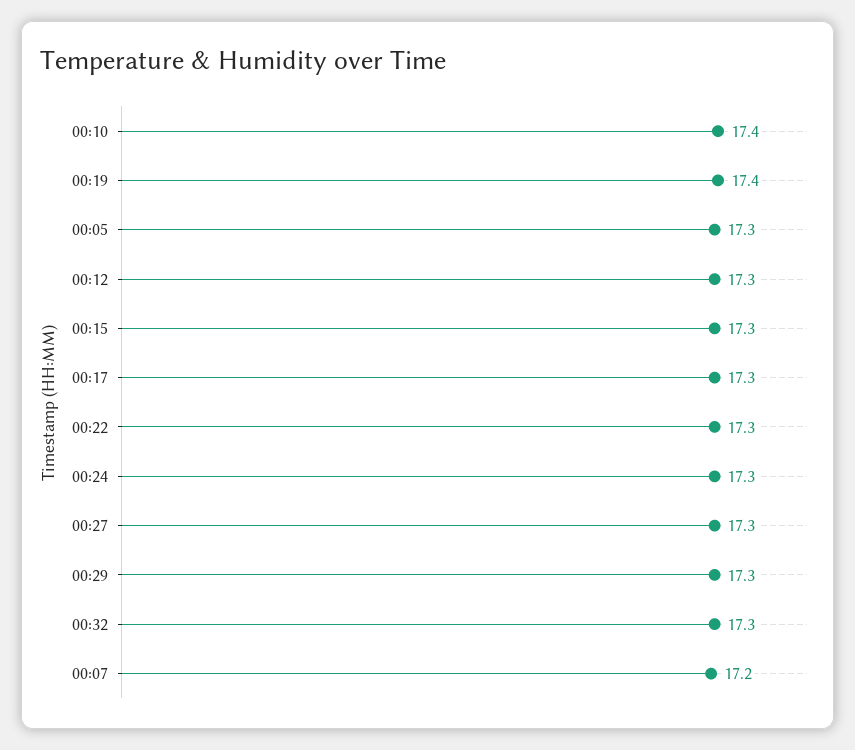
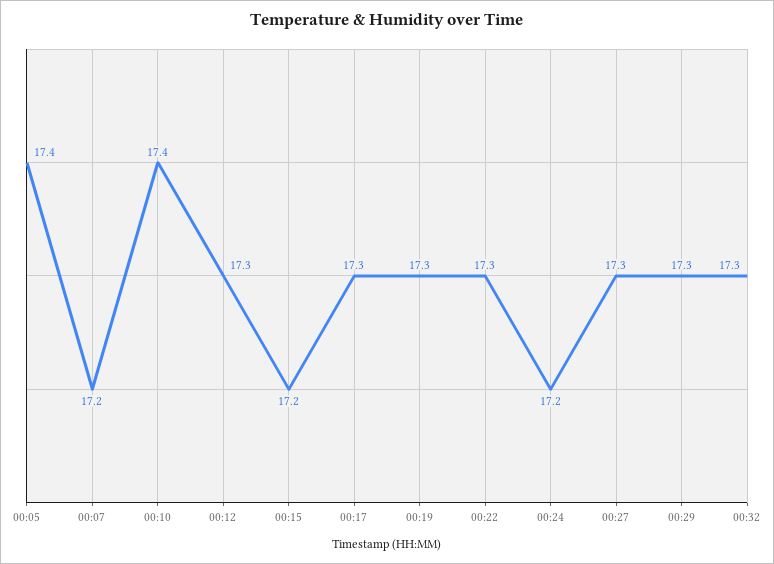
00:19: 17.4 -> 17.3
00:05: 17.3 -> 17.4
00:15: 17.3 -> 17.2
00:24: 17.3 -> 17.2

